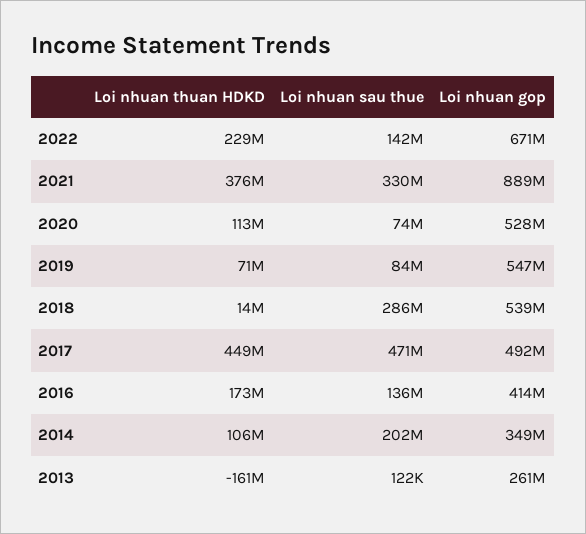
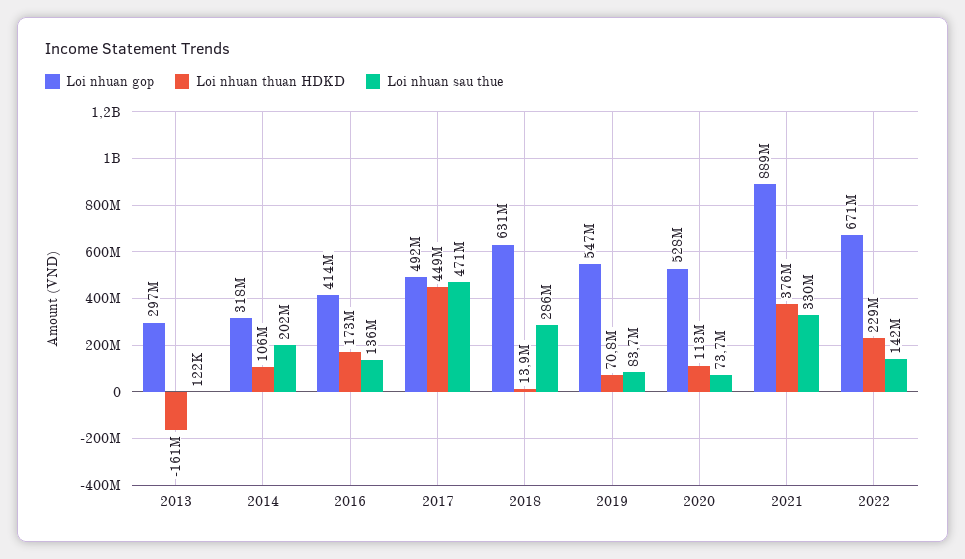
Loi nhuan gop, 2018: 539000000 -> 631000000
Loi nhuan gop, 2014: 349000000 -> 318000000
Loi nhuan gop, 2013: 261000000 -> 297000000

